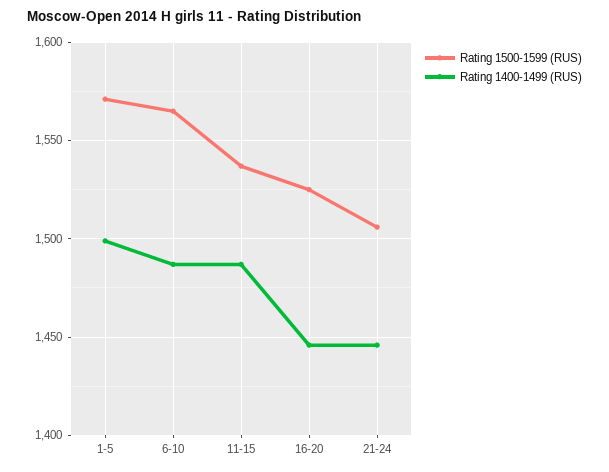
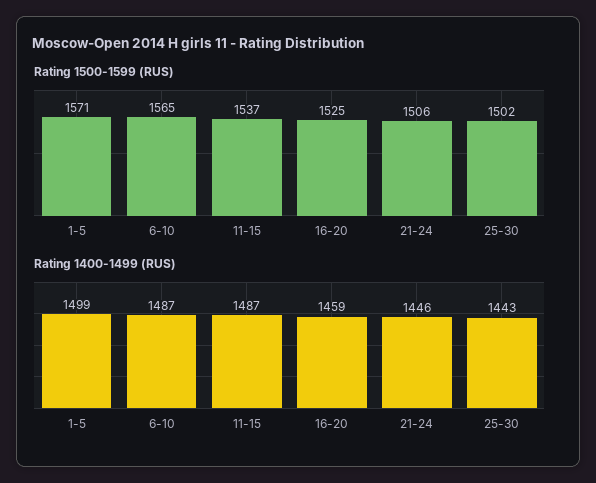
Rating 1400-1499 (RUS), 16-20: 1445 -> 1459
Rating 1500-1599 (RUS), 25-30: none -> 1502
Rating 1400-1499 (RUS), 25-30: none -> 1443

